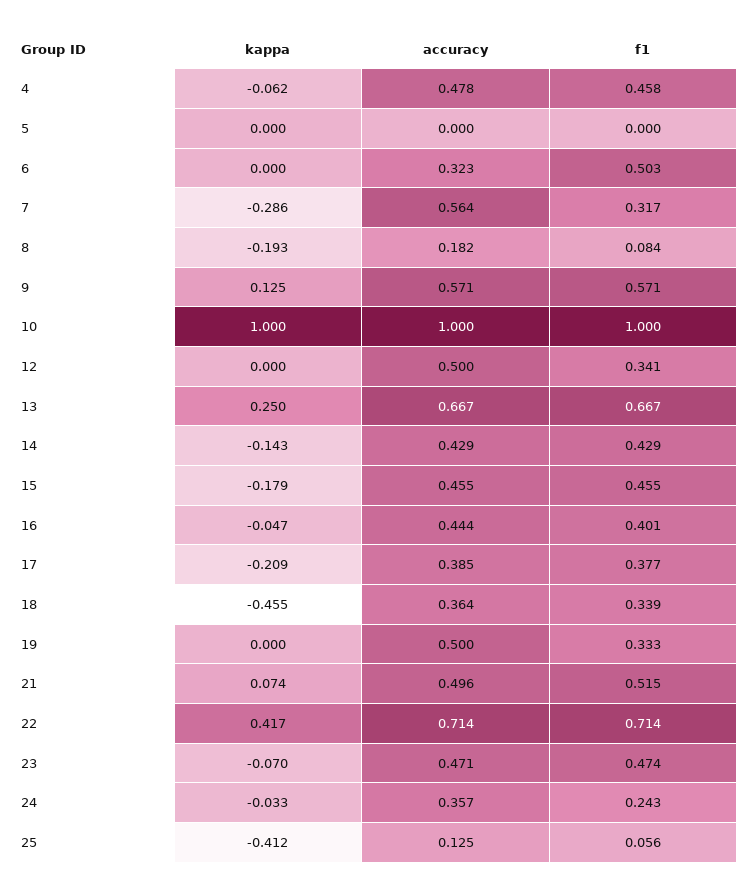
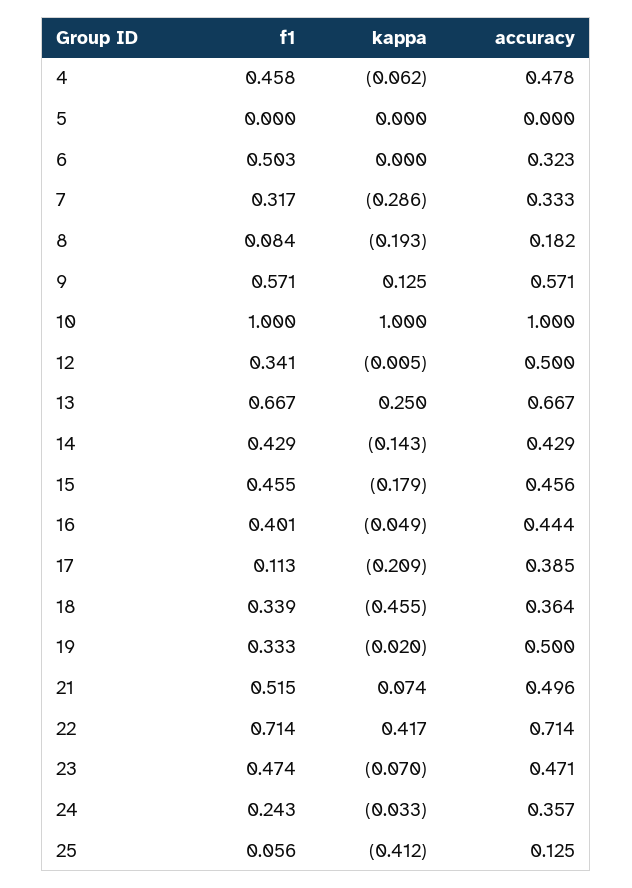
accuracy, 7: 0.564 -> 0.333
kappa, 12: 0 -> -0.005
accuracy, 15: 0.455 -> 0.456
kappa, 16: -0.047 -> -0.049
f1, 17: 0.377 -> 0.113
kappa, 19: 0 -> -0.02

